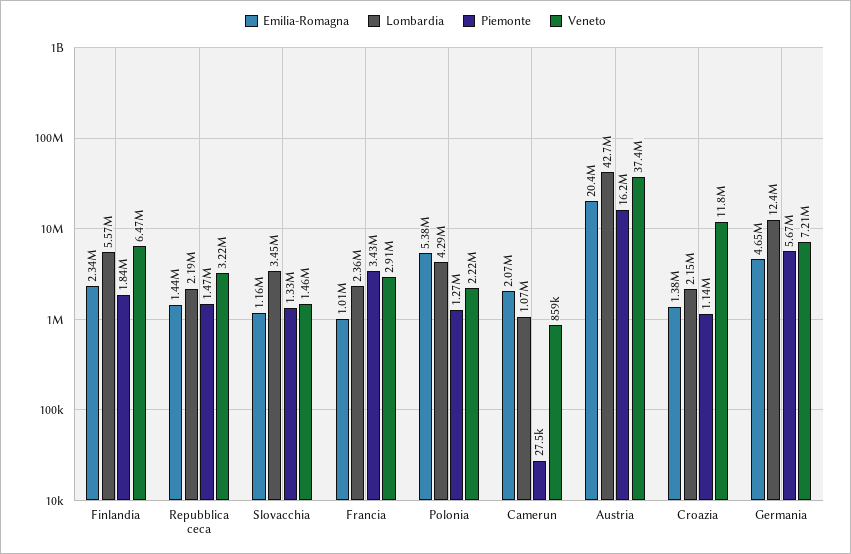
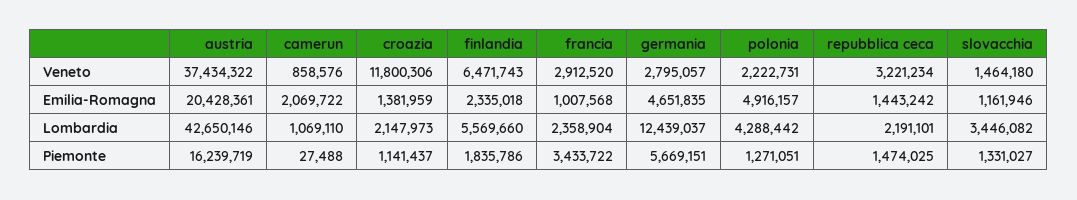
Emilia-Romagna, Polonia: 5380000 -> 4916157
Veneto, Germania: 7210000 -> 2795057

